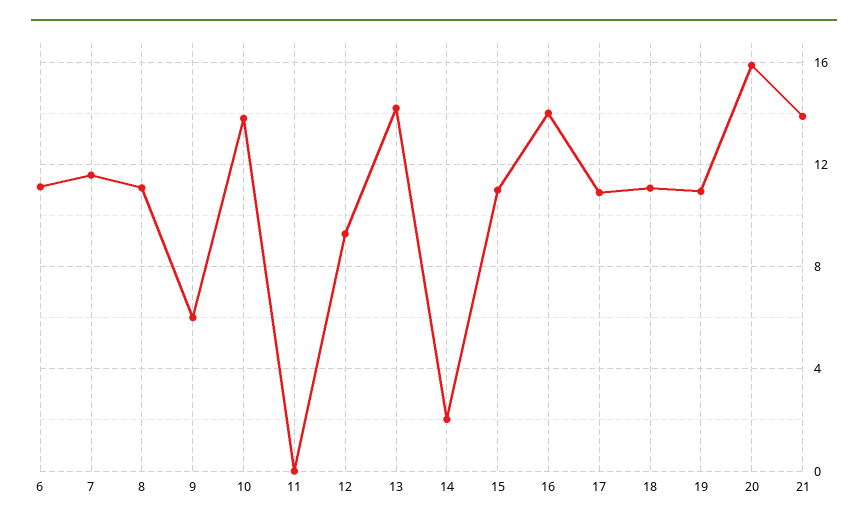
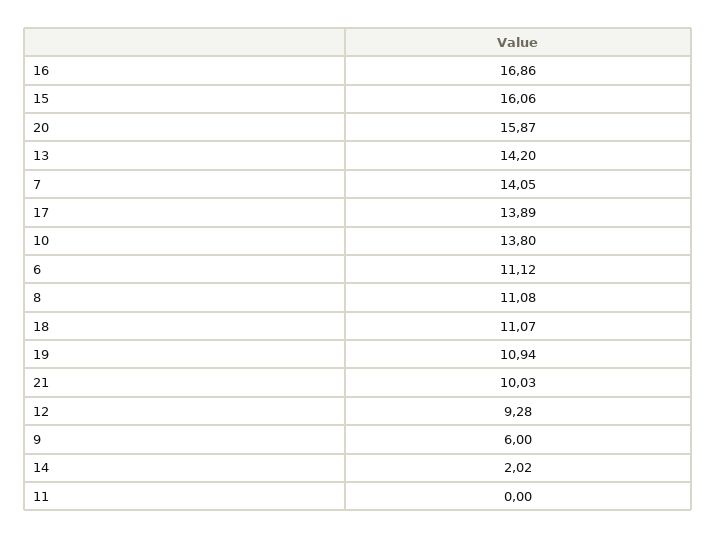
7: 11.5 -> 14.05
15: 11 -> 16.06
16: 14 -> 16.86
17: 11 -> 13.89
21: 14 -> 10.03

